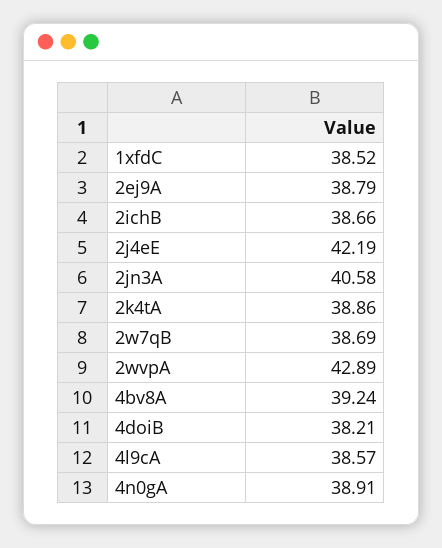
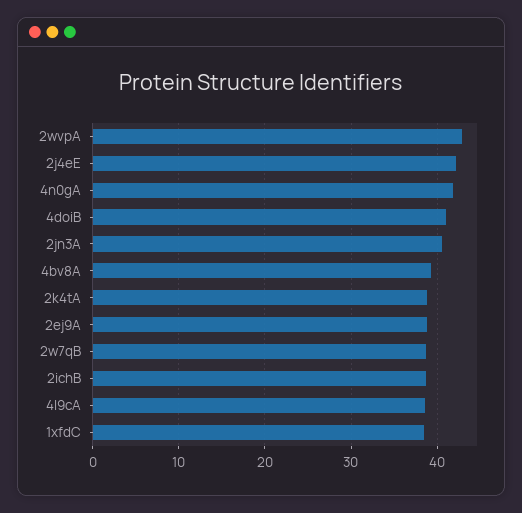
4doiB: 38.21 -> 41
4n0gA: 38.91 -> 42

